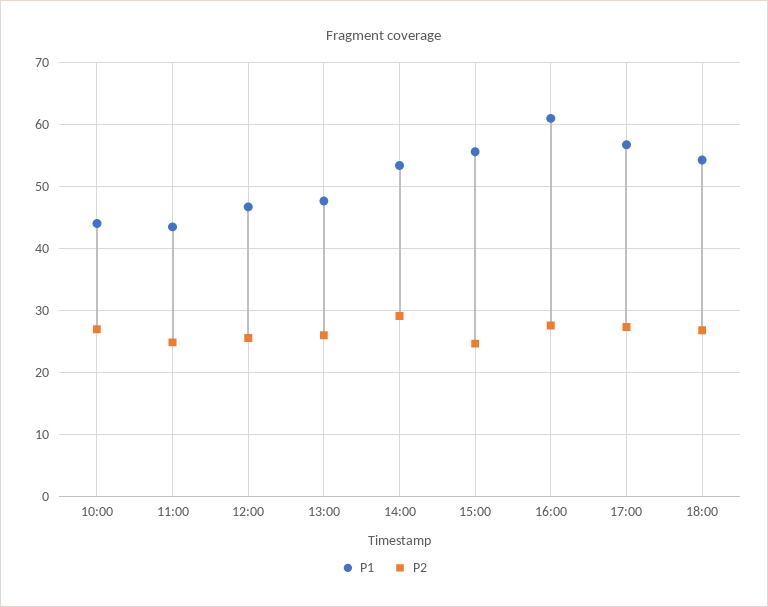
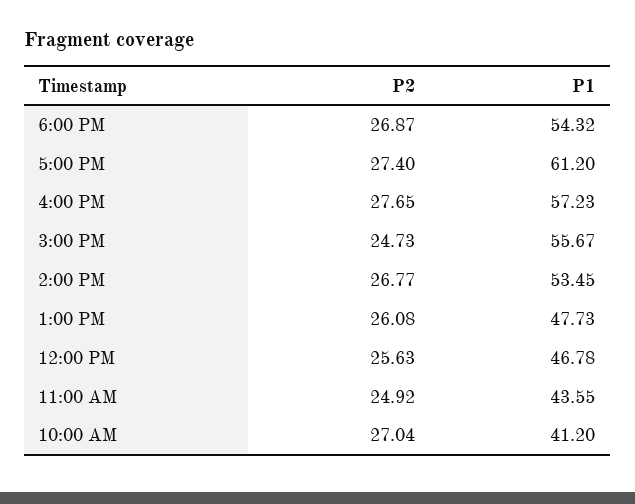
P1, 10:00: 44 -> 41.2
P2, 14:00: 29 -> 26.77
P1, 16:00: 61 -> 57.23
P1, 17:00: 57 -> 61.2

